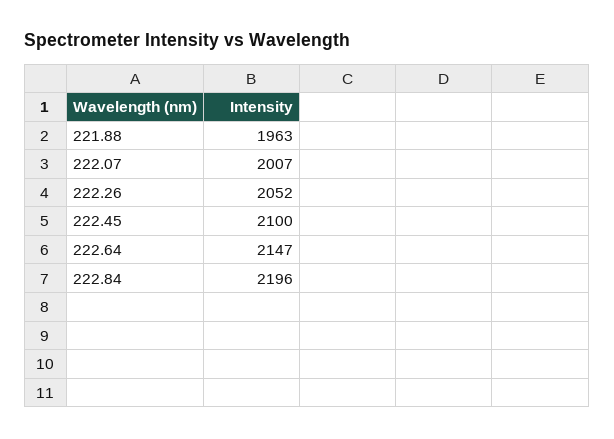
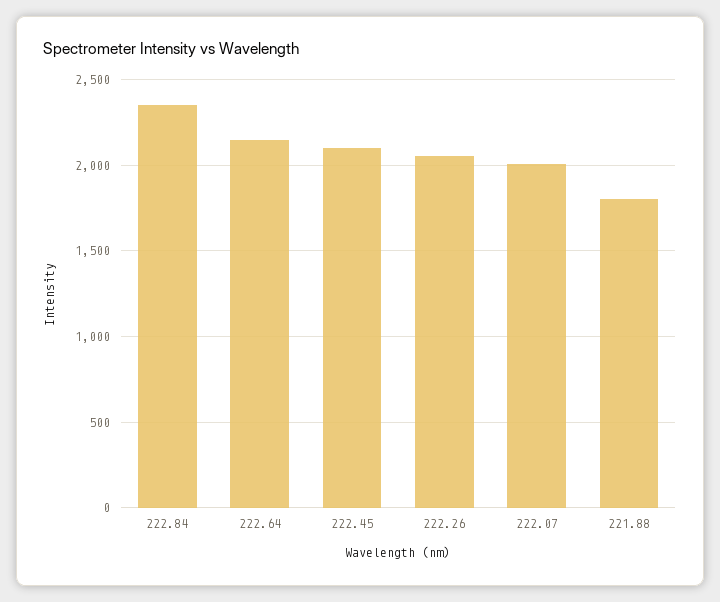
221.88: 1963 -> 1800
222.84: 2196 -> 2350

